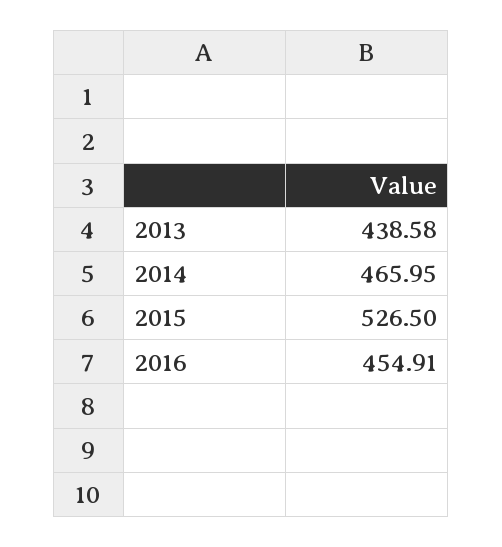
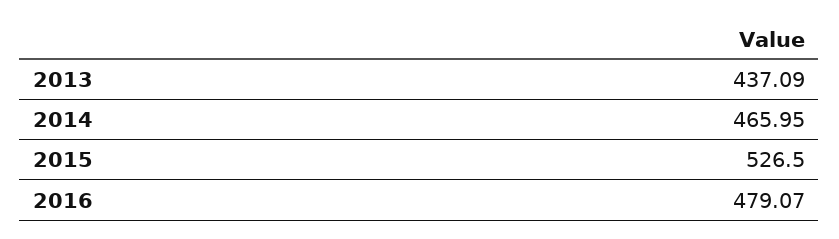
2013: 438.58 -> 437.09
2016: 454.91 -> 479.07

